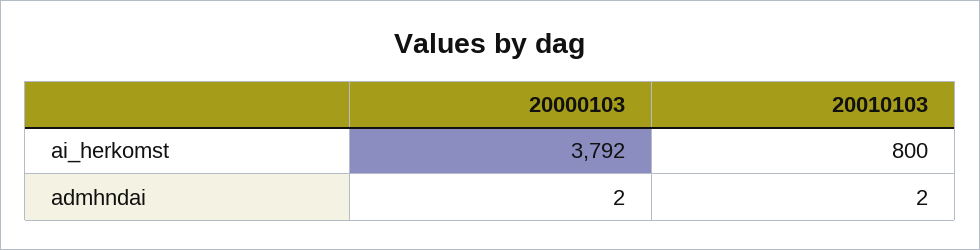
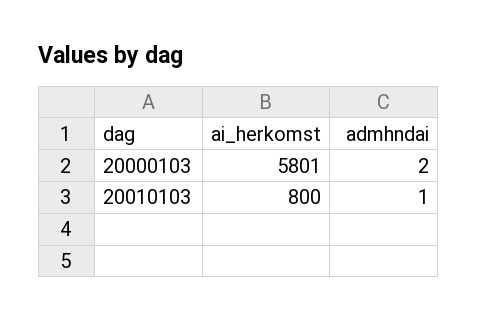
20000103, ai_herkomst: 3792 -> 5801
20010103, admhndai: 2 -> 1

